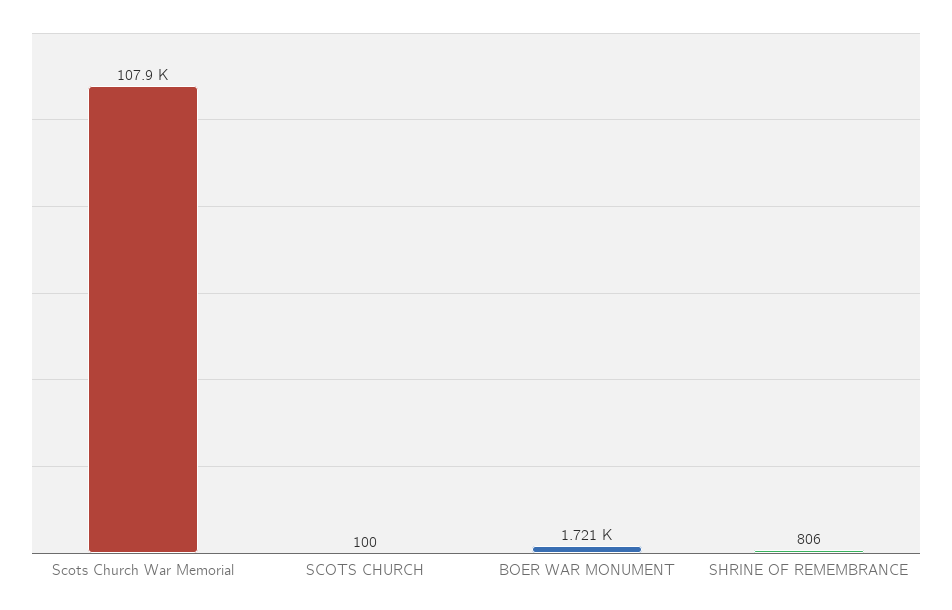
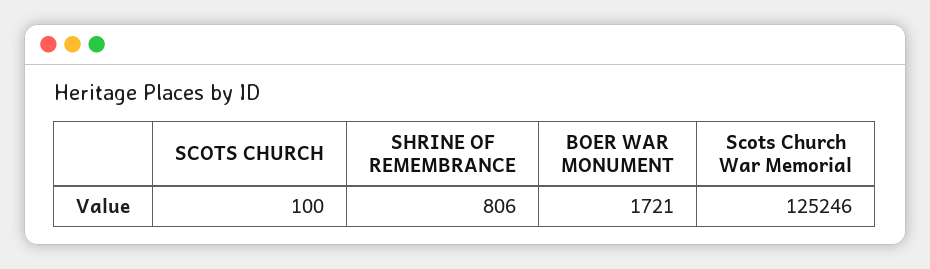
Scots Church War Memorial: 107900 -> 125246

